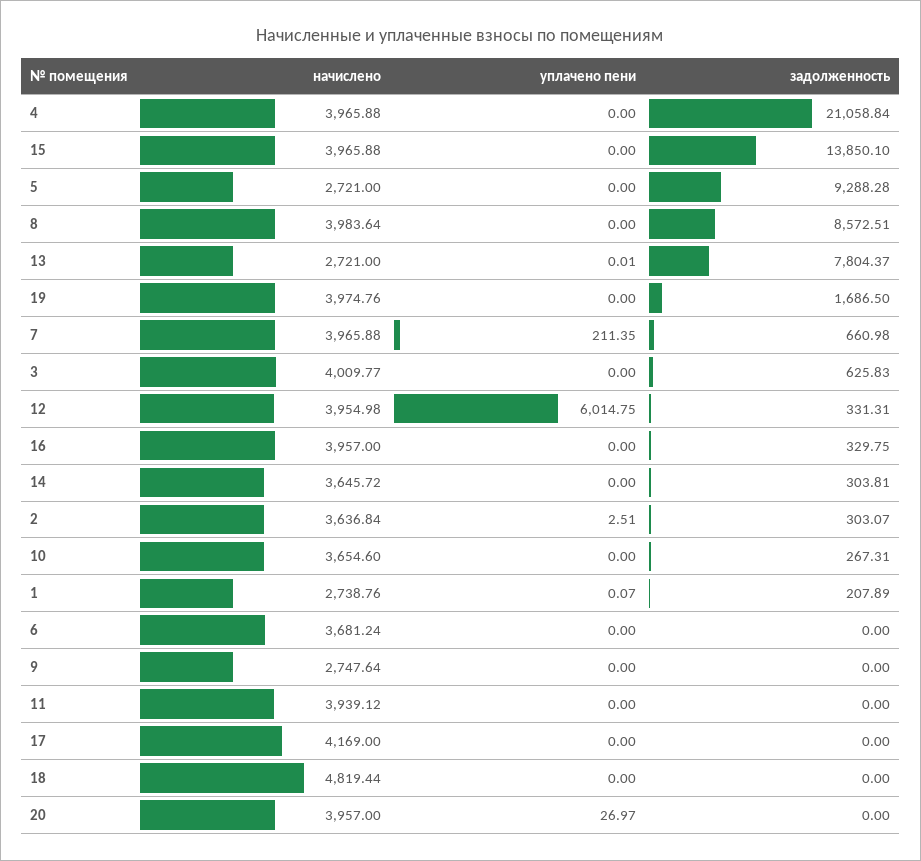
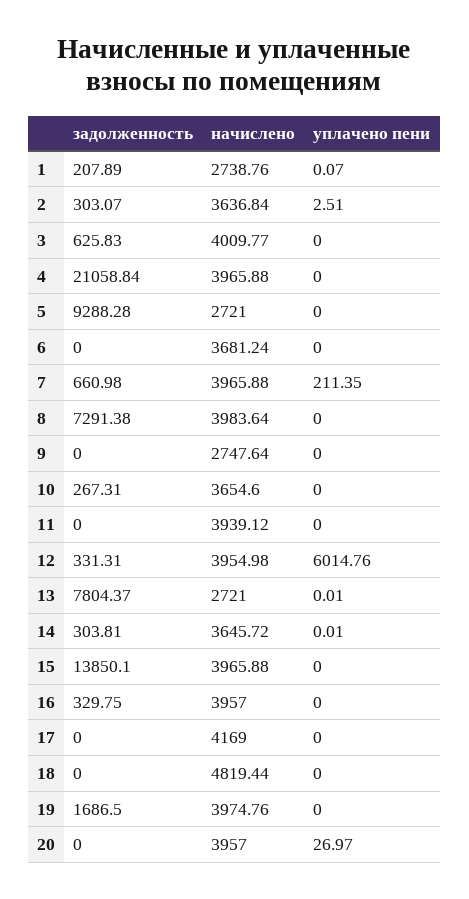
задолженность, 8: 8572.51 -> 7291.38
уплачено пени, 12: 6014.75 -> 6014.76
уплачено пени, 14: 0 -> 0.01

